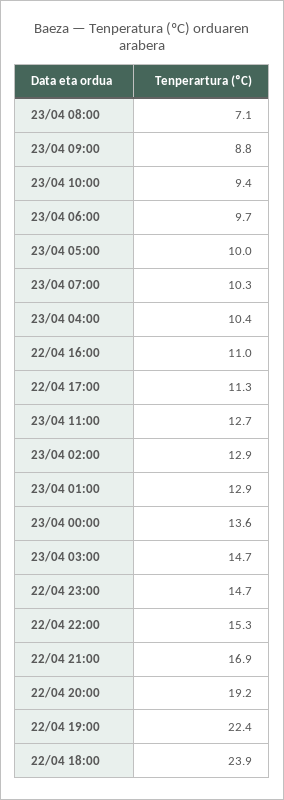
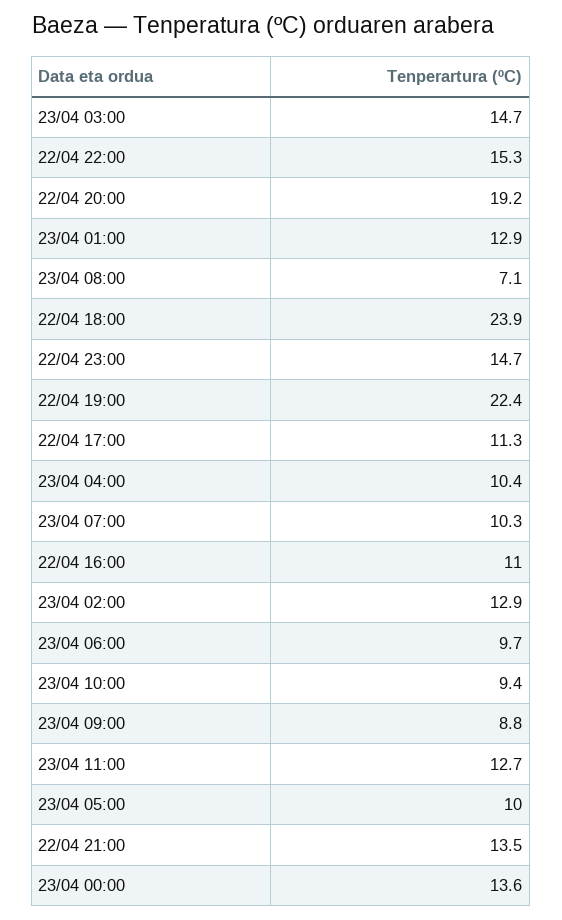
22/04 21:00: 16.9 -> 13.5

